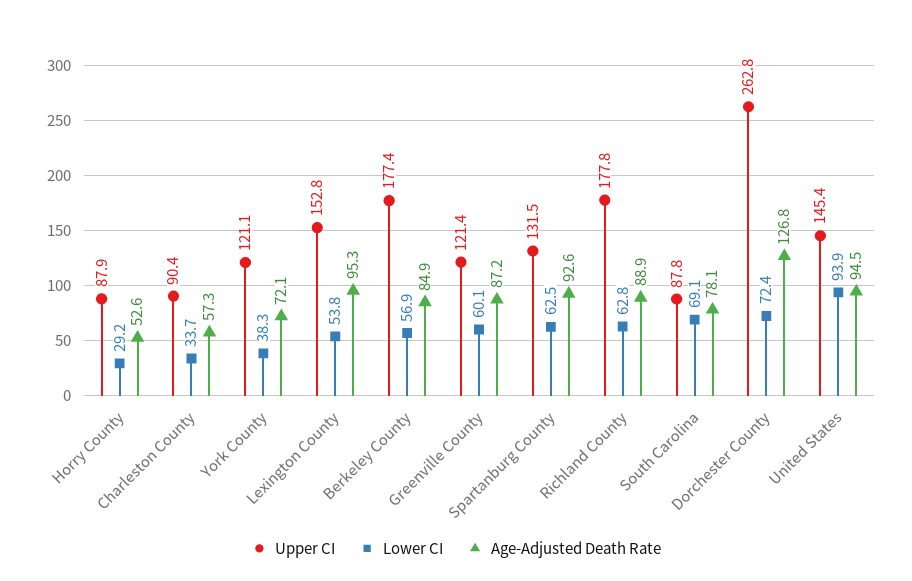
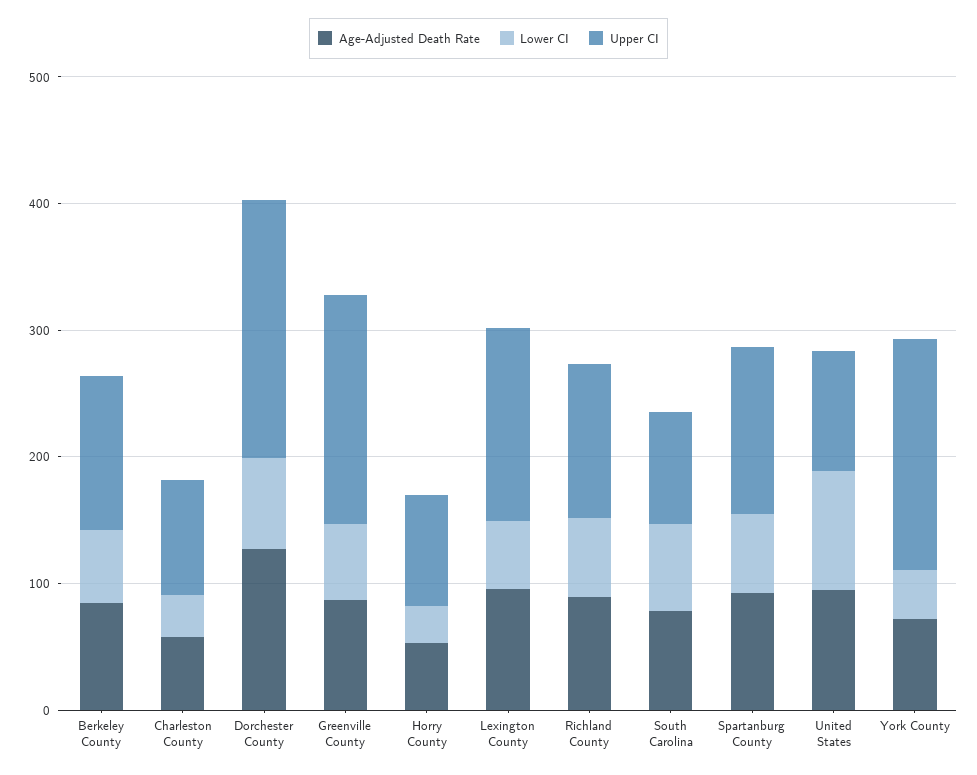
Upper CI, York County: 121.1 -> 180
Upper CI, Berkeley County: 177.4 -> 120
Upper CI, Greenville County: 121.4 -> 180
Upper CI, Richland County: 177.8 -> 120
Upper CI, Dorchester County: 262.8 -> 200
Upper CI, United States: 145.4 -> 100

